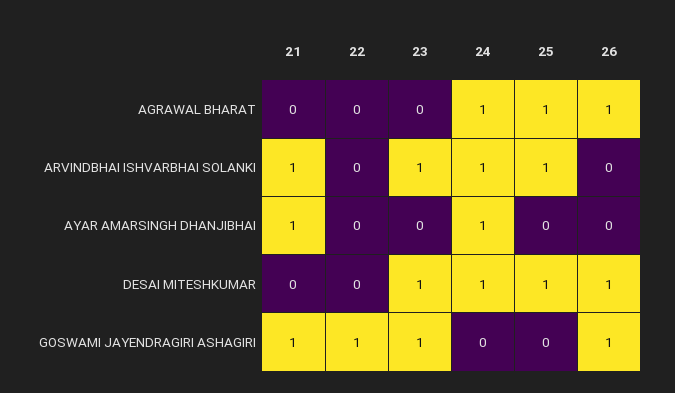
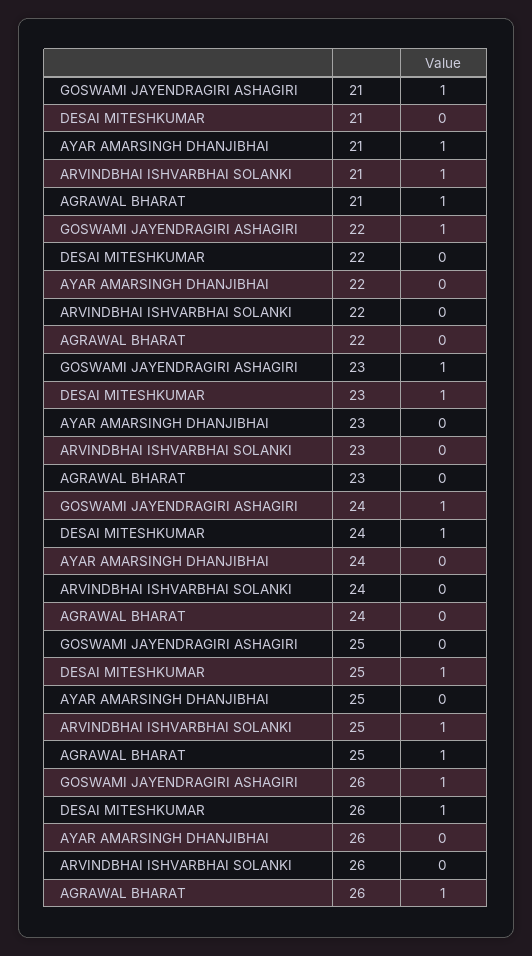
21, AGRAWAL BHARAT: 0 -> 1
24, AGRAWAL BHARAT: 1 -> 0
23, ARVINDBHAI ISHVARBHAI SOLANKI: 1 -> 0
24, ARVINDBHAI ISHVARBHAI SOLANKI: 1 -> 0
24, AYAR AMARSINGH DHANJIBHAI: 1 -> 0
24, GOSWAMI JAYENDRAGIRI ASHAGIRI: 0 -> 1

